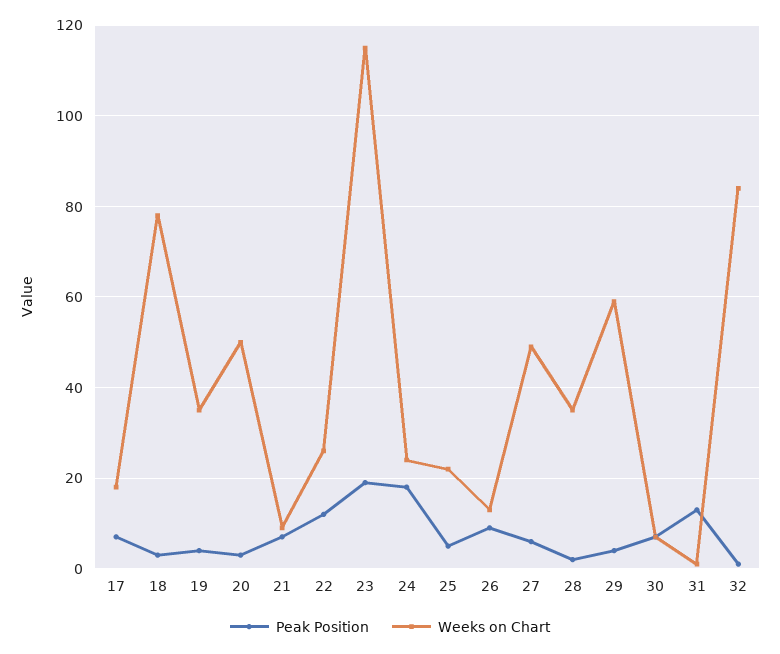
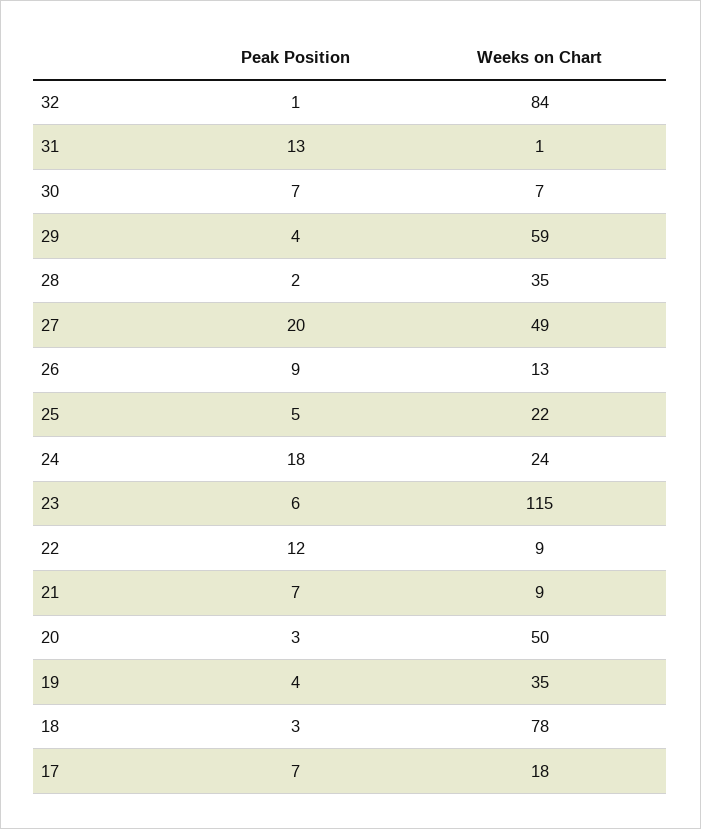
Weeks on Chart, 22: 25 -> 9
Peak Position, 23: 20 -> 6
Peak Position, 27: 5 -> 20

